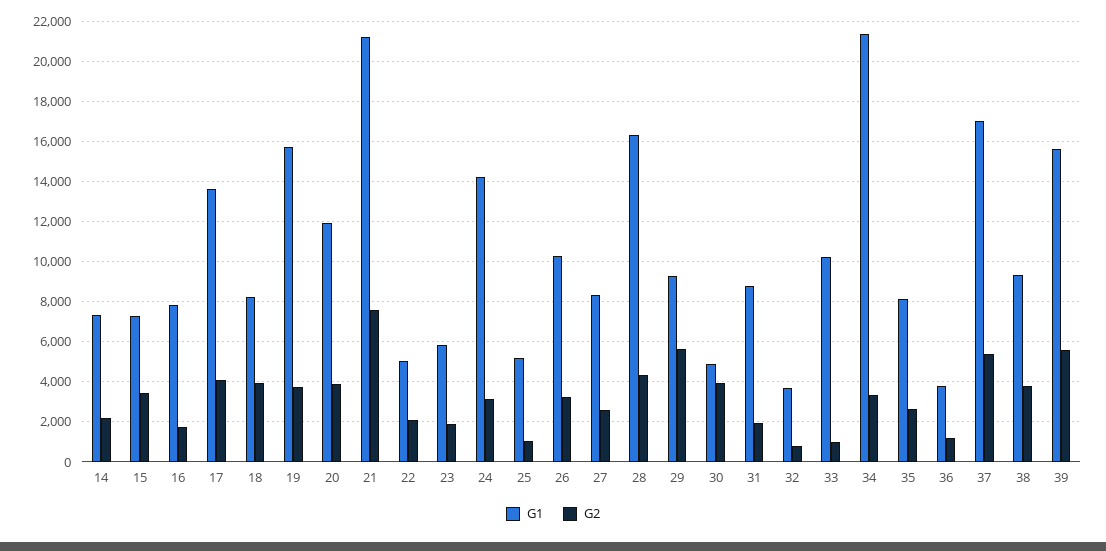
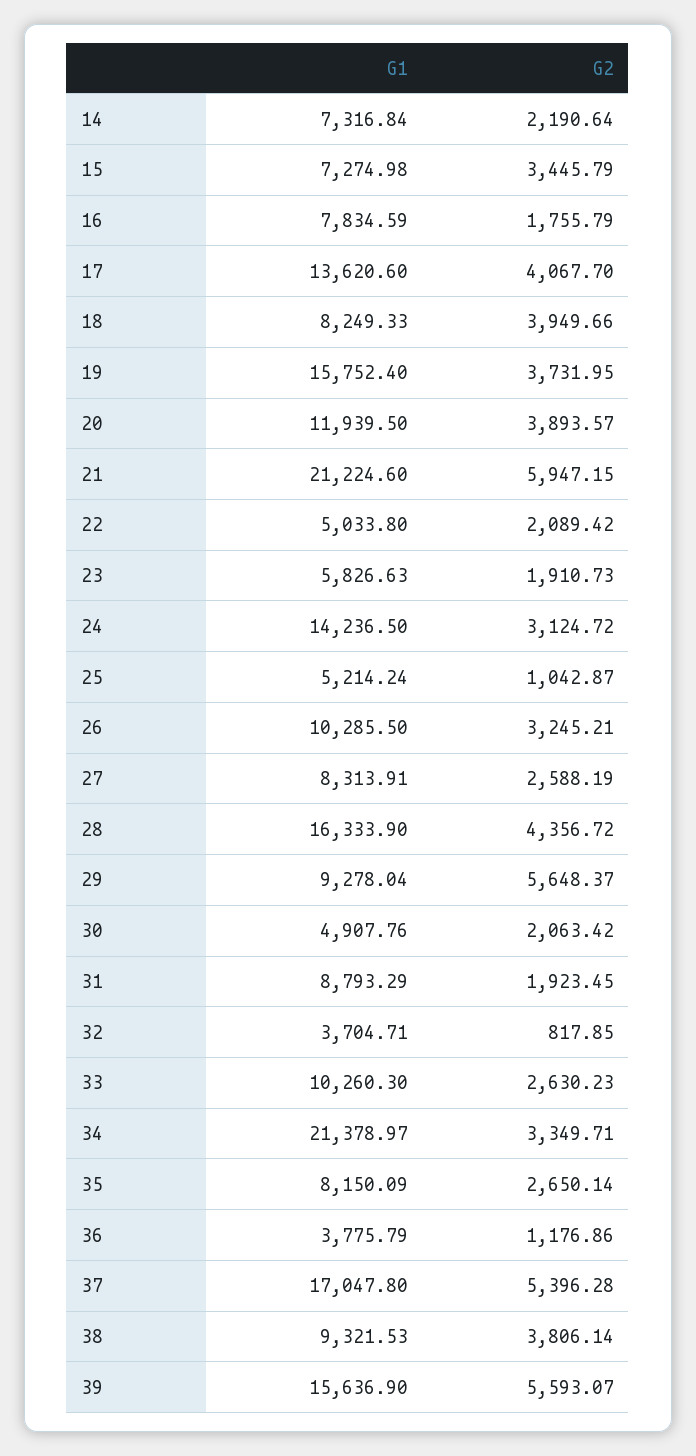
G2, 21: 7500 -> 5947.15
G2, 30: 4000 -> 2063.42
G2, 33: 1000 -> 2630.23

